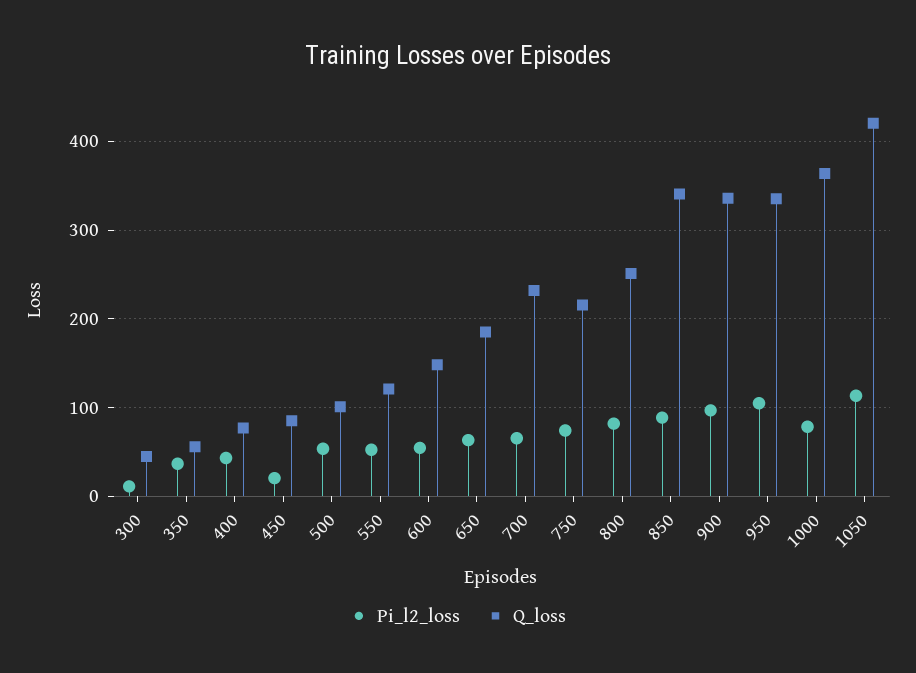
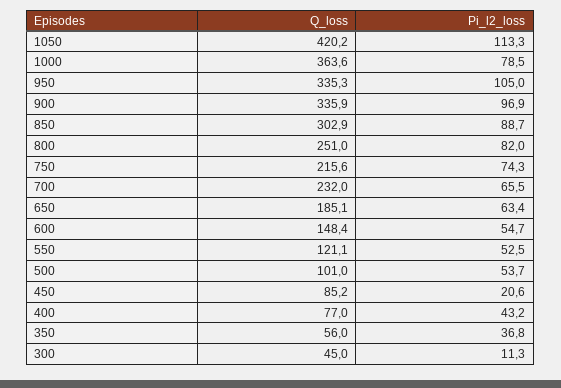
Q_loss, 850: 340 -> 302.9

